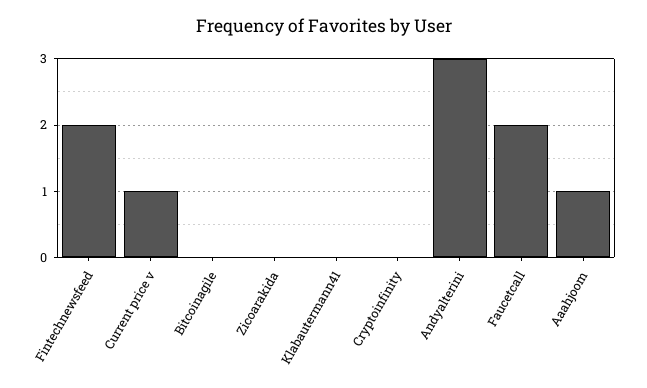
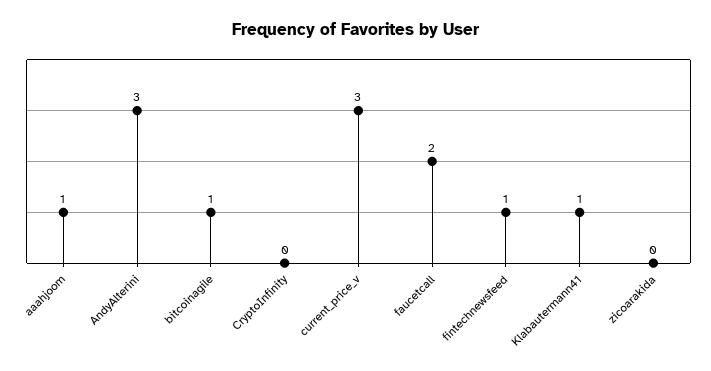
Fintechnewsfeed: 2 -> 1
Current price v: 1 -> 3
Bitcoinagile: 0 -> 1
Klabautermann41: 0 -> 1

